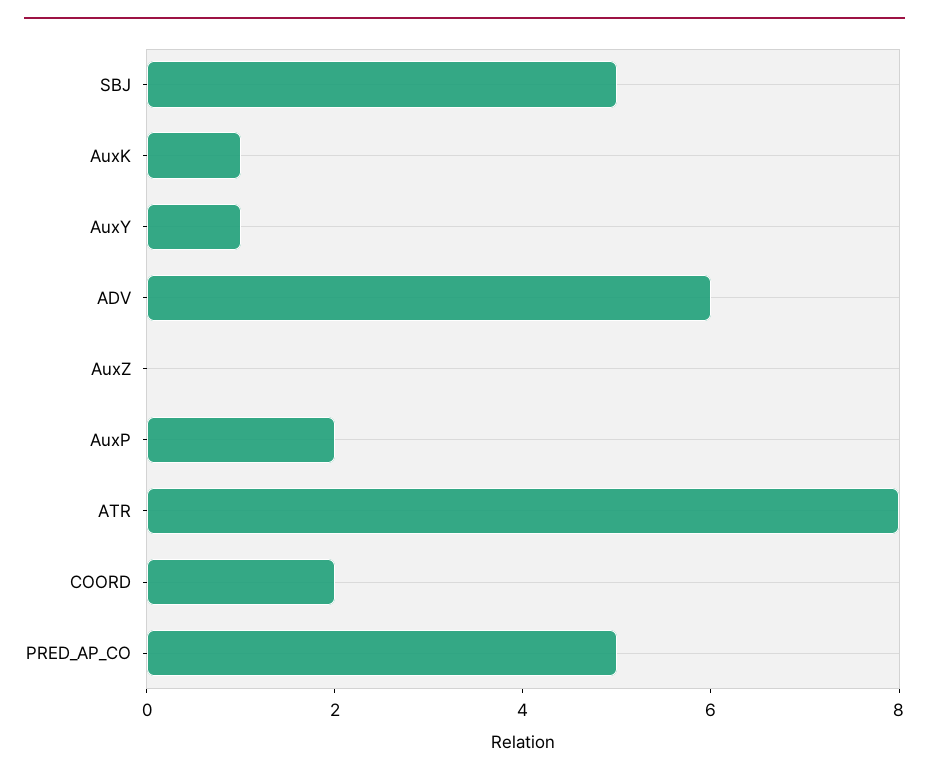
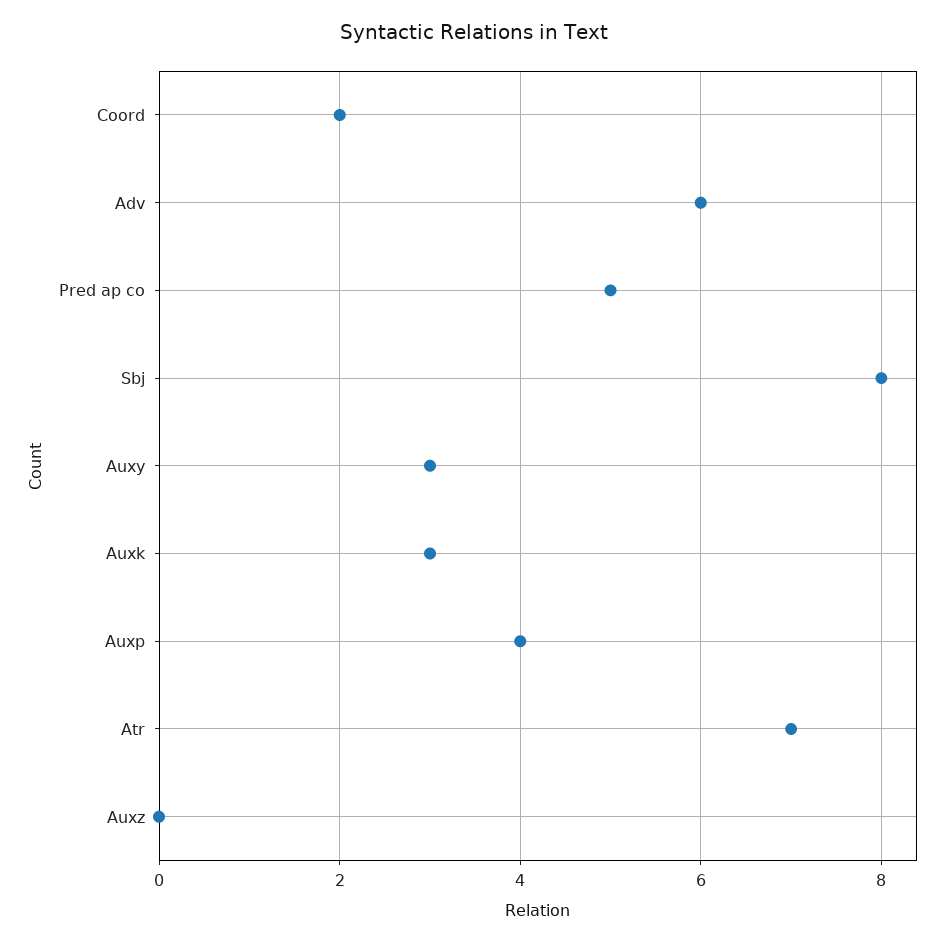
SBJ: 5 -> 8
AuxK: 1 -> 3
AuxY: 1 -> 3
AuxP: 2 -> 4
ATR: 8 -> 7

